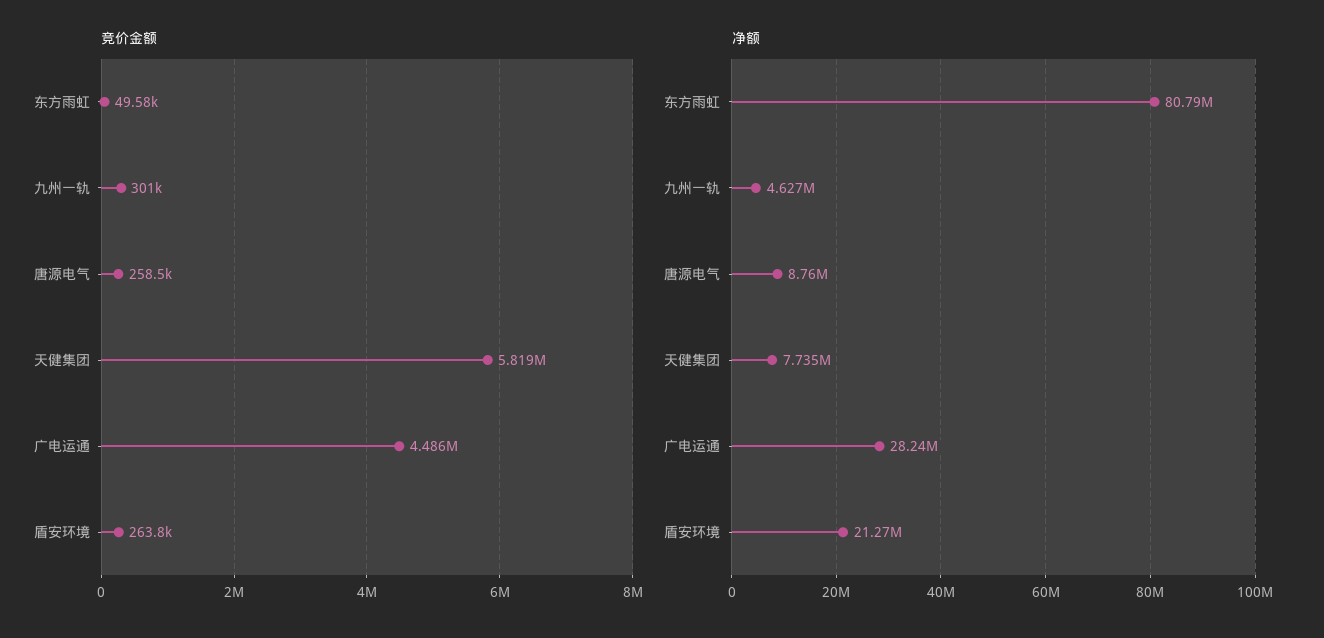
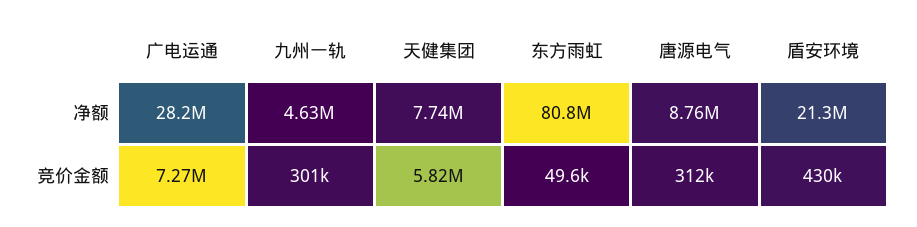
竞价金额, 唐源电气: 258500 -> 312000
竞价金额, 广电运通: 4486000 -> 7270000
竞价金额, 盾安环境: 263800 -> 430000

